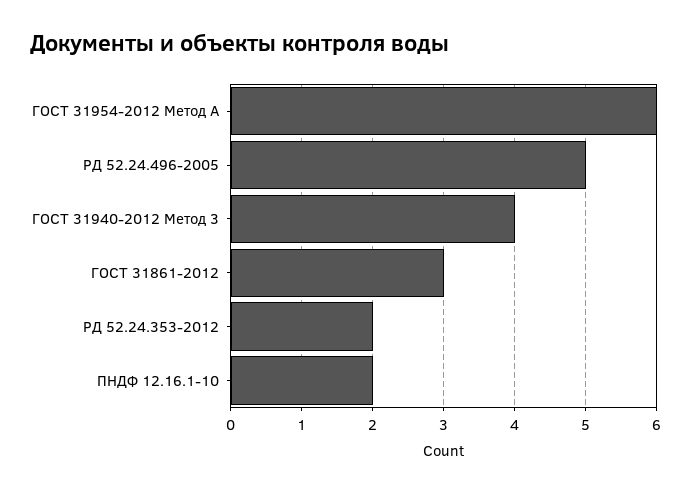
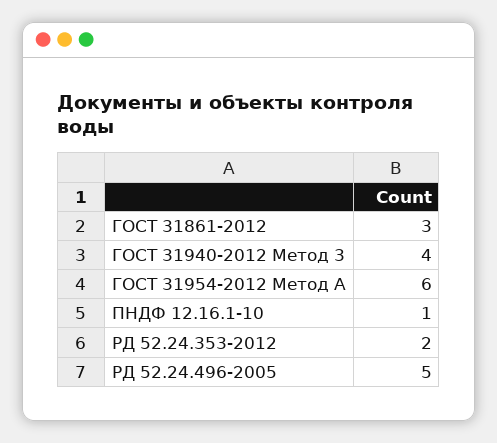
ПНДФ 12.16.1-10: 2 -> 1

